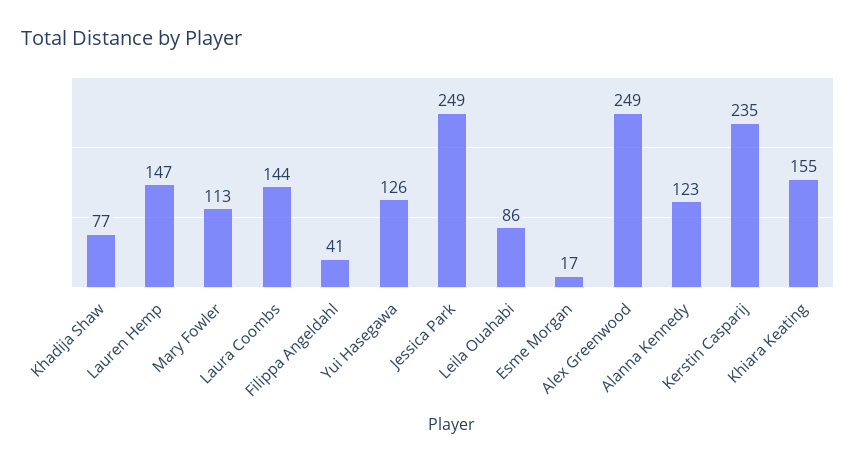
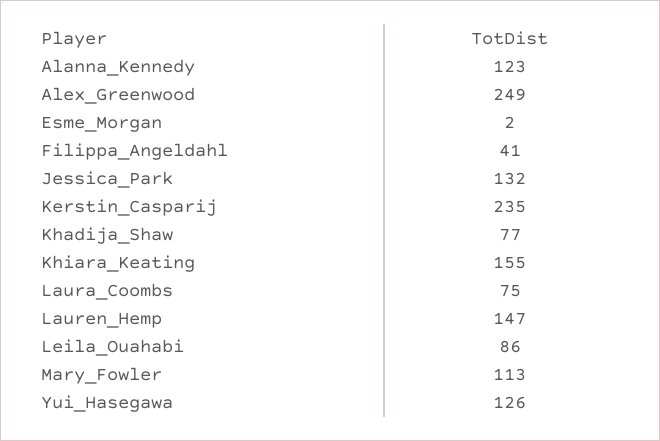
Laura Coombs: 144 -> 75
Jessica Park: 249 -> 132
Esme Morgan: 17 -> 2

